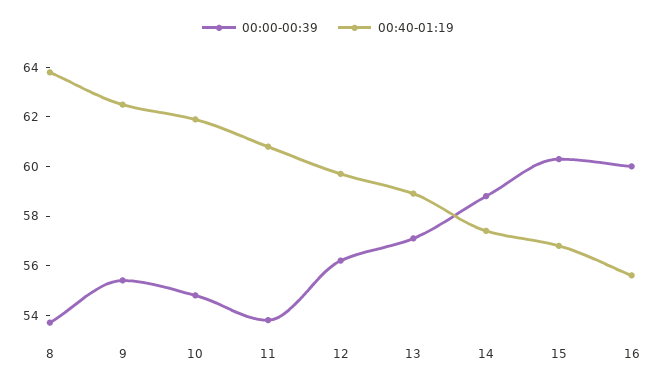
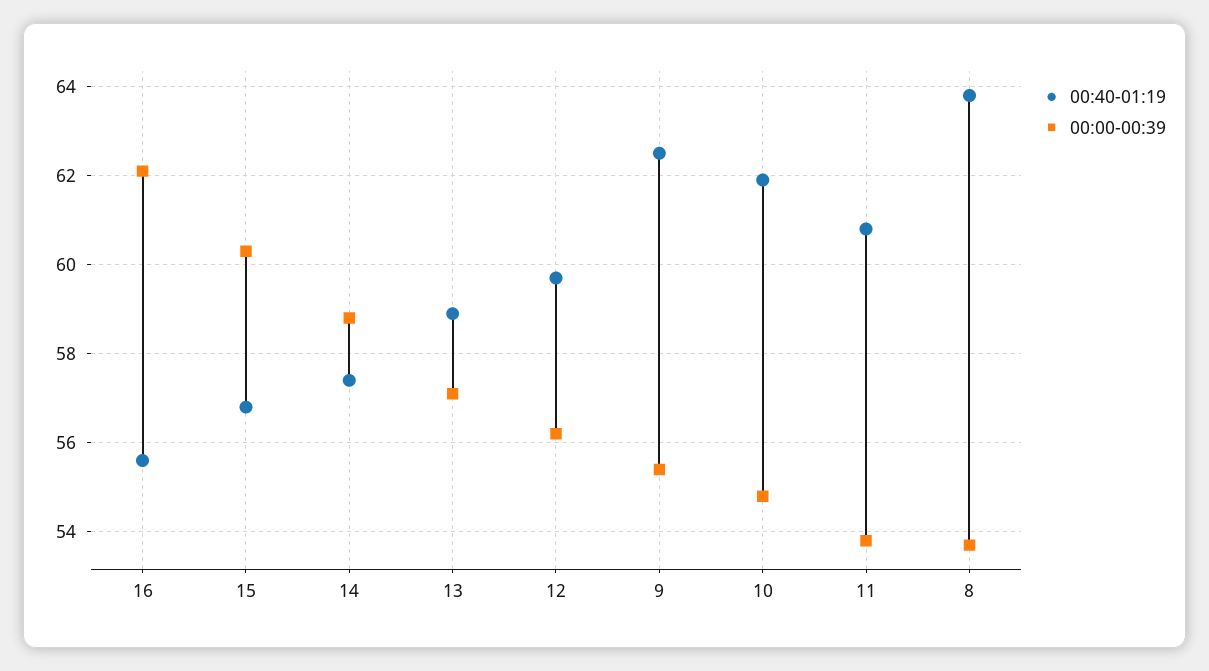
00:00-00:39, 16: 60 -> 62

